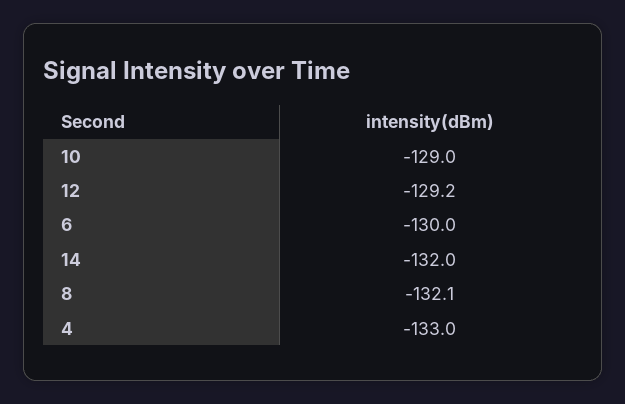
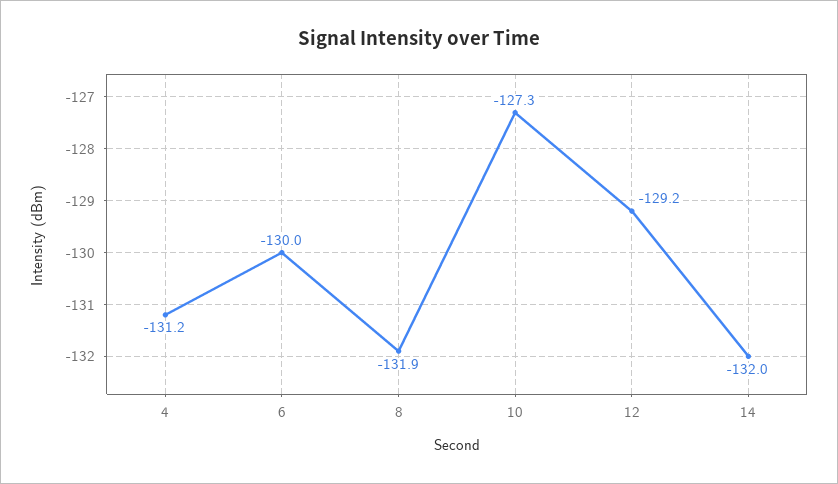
10: -129 -> -127.3
8: -132.1 -> -131.9
4: -133 -> -131.2

